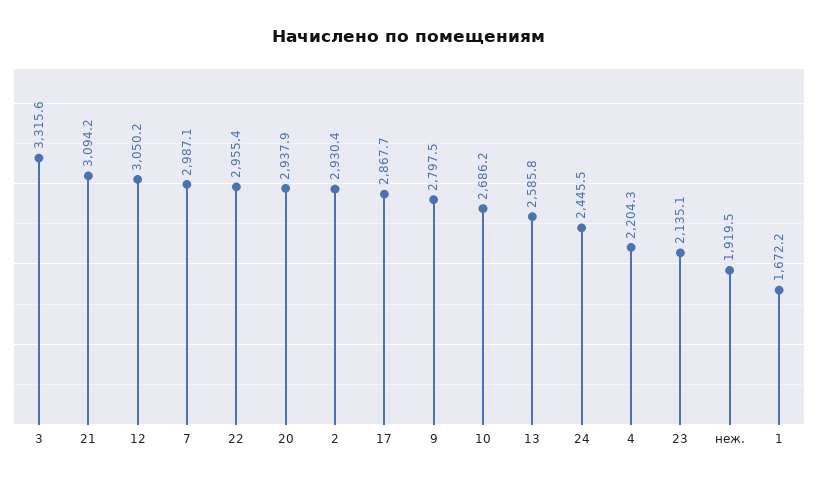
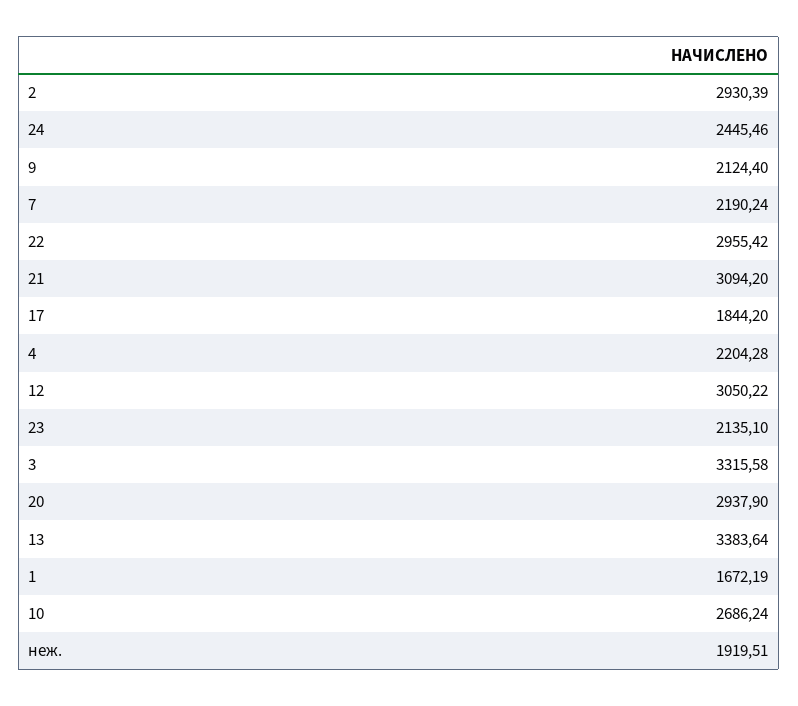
7: 2987.1 -> 2190.24
17: 2867.7 -> 1844.2
9: 2797.5 -> 2124.4
13: 2585.8 -> 3383.64

